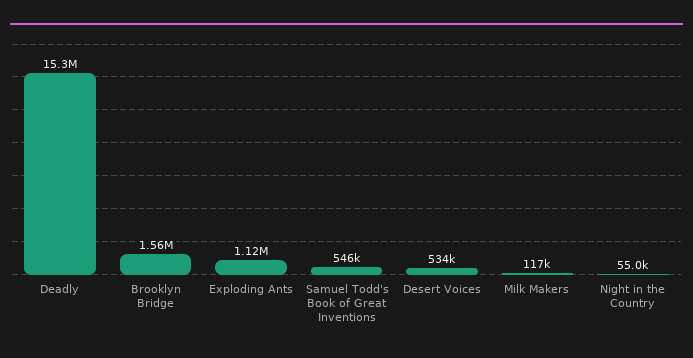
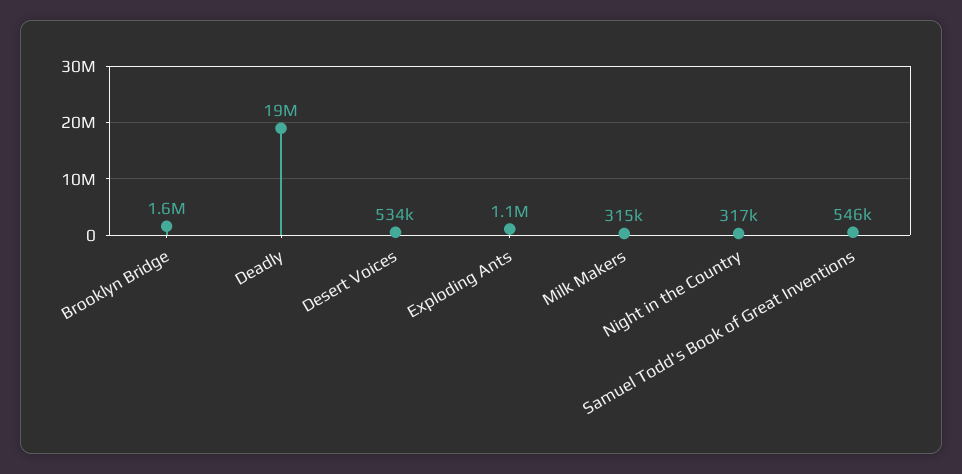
Deadly: 15300000 -> 19000000
Milk Makers: 117000 -> 315000
Night in the Country: 55000 -> 317000

